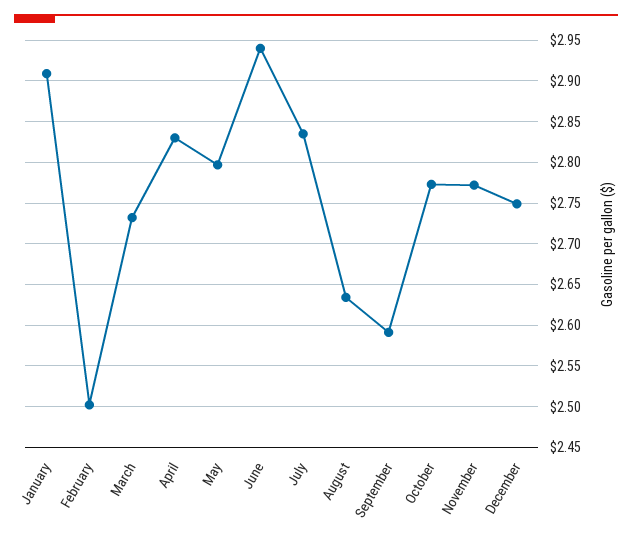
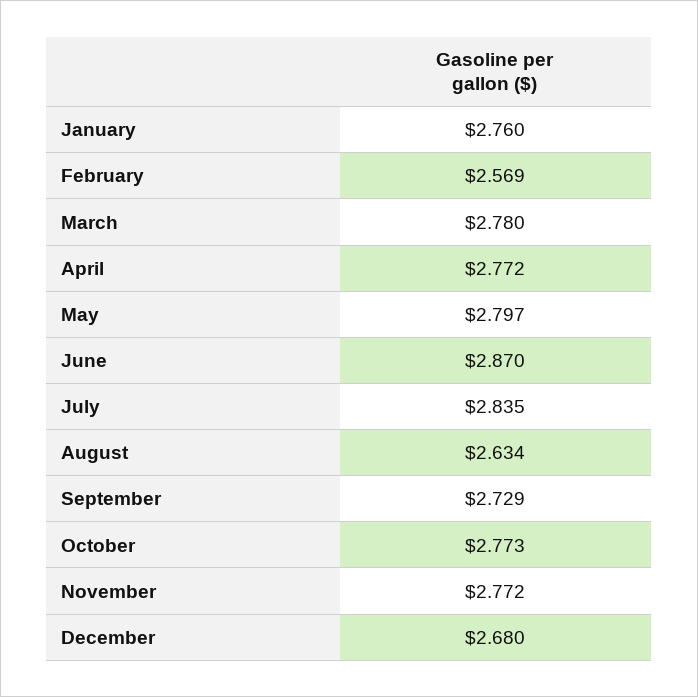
January: 2.91 -> 2.76
February: 2.5 -> 2.569
March: 2.73 -> 2.78
April: 2.83 -> 2.772
June: 2.94 -> 2.87
September: 2.59 -> 2.729
December: 2.75 -> 2.68

